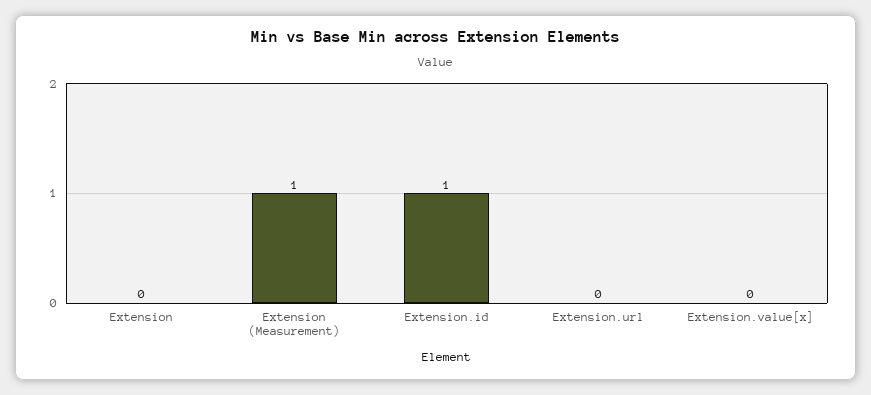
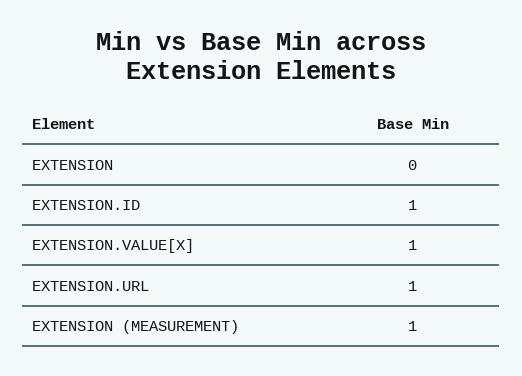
Extension.url: 0 -> 1
Extension.value[x]: 0 -> 1

